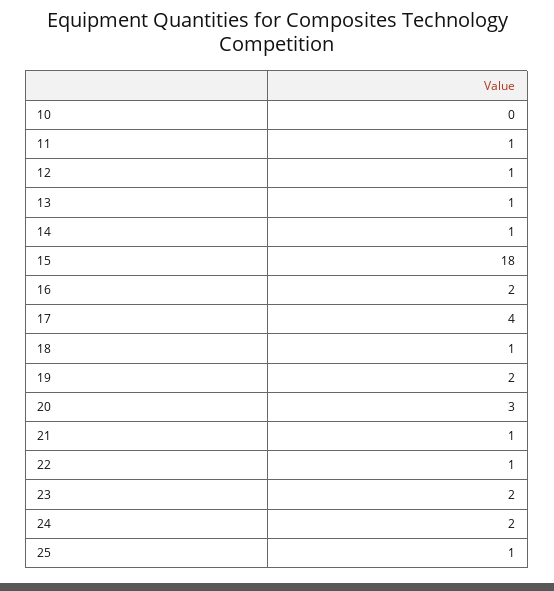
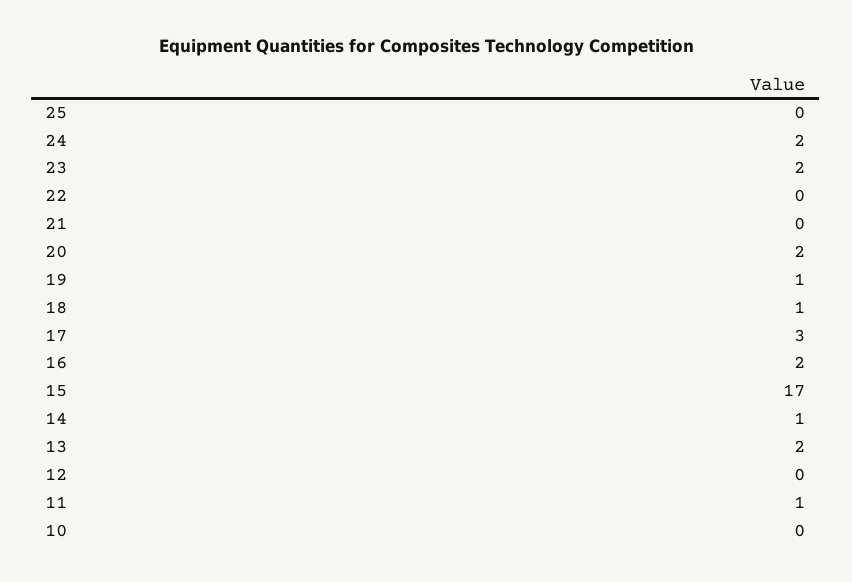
12: 1 -> 0
13: 1 -> 2
15: 18 -> 17
17: 4 -> 3
19: 2 -> 1
20: 3 -> 2
21: 1 -> 0
22: 1 -> 0
25: 1 -> 0

